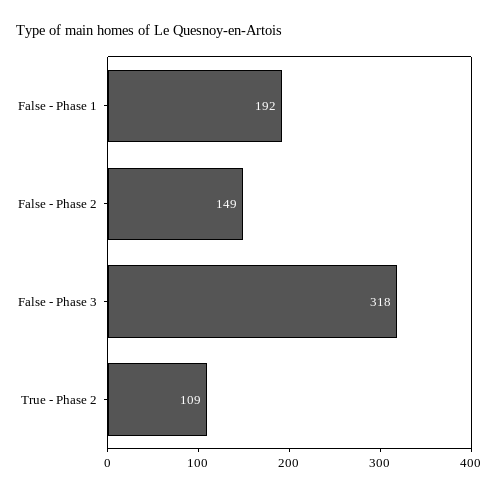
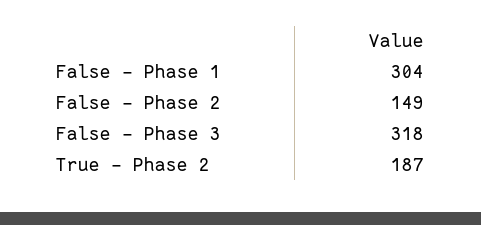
False - Phase 1: 192 -> 304
True - Phase 2: 109 -> 187

